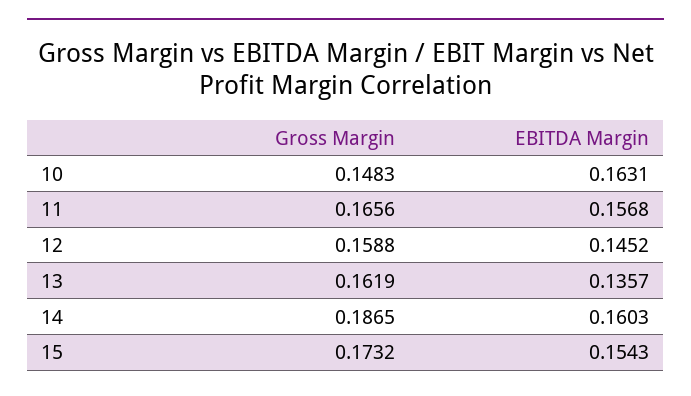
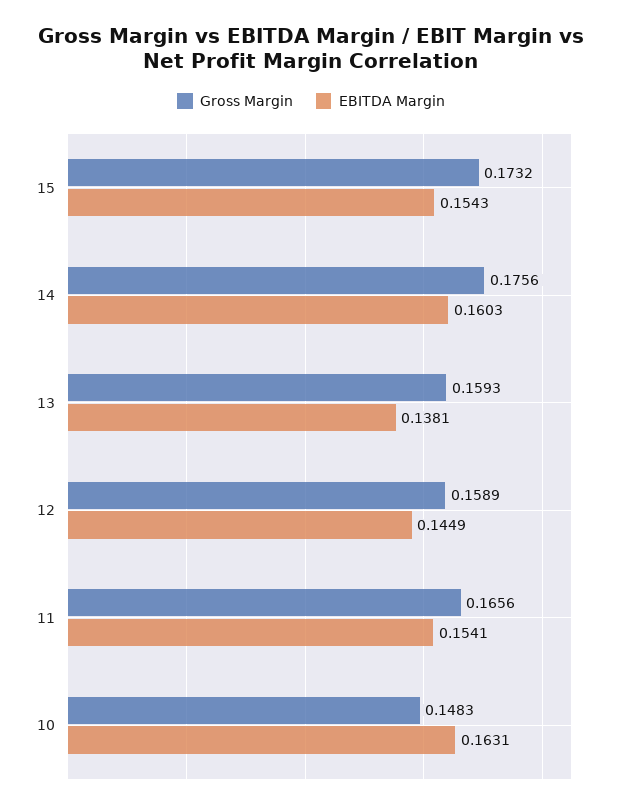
EBITDA Margin, 11: 0.1568 -> 0.1541
Gross Margin, 12: 0.1588 -> 0.1589
EBITDA Margin, 12: 0.1452 -> 0.1449
Gross Margin, 13: 0.1619 -> 0.1593
EBITDA Margin, 13: 0.1357 -> 0.1381
Gross Margin, 14: 0.1865 -> 0.1756

